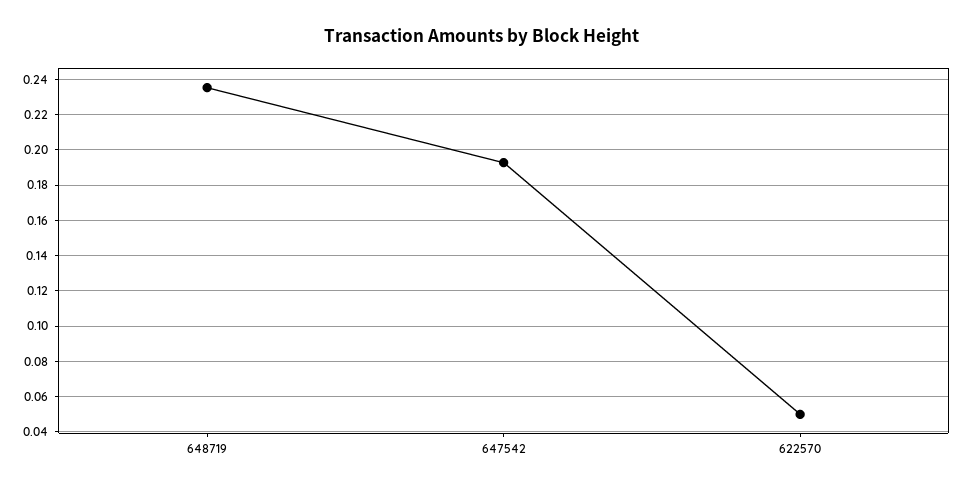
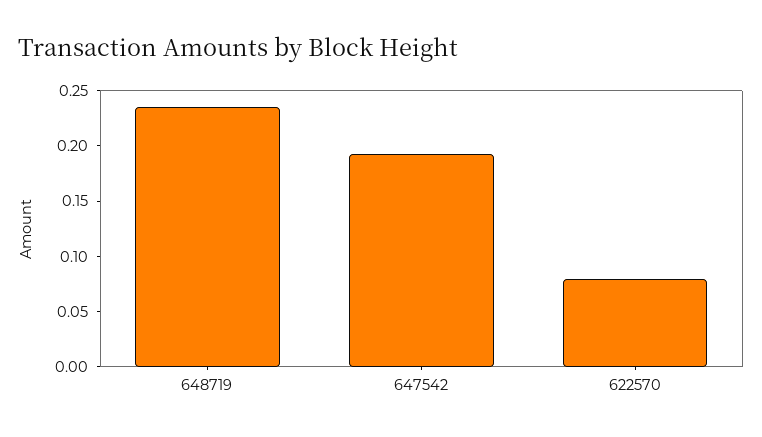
622570: 0.05 -> 0.08

